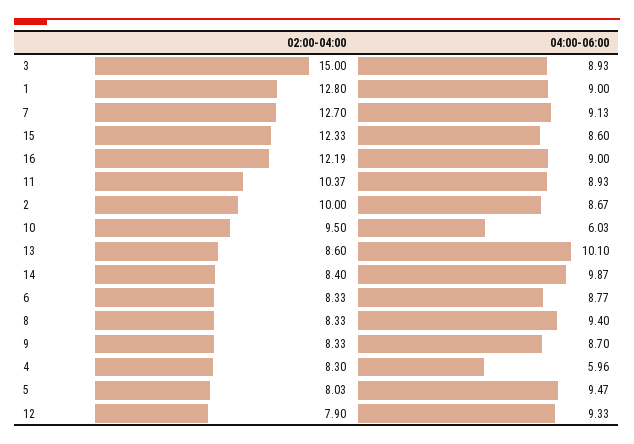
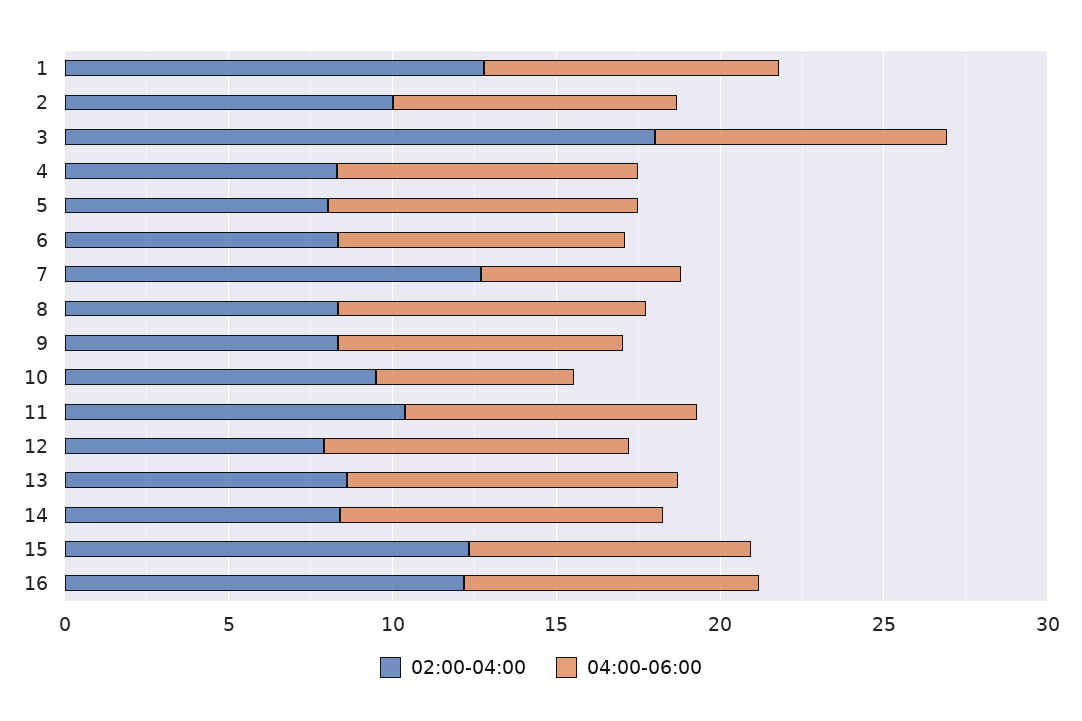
02:00-04:00, 3: 15 -> 18
04:00-06:00, 7: 9.13 -> 6
04:00-06:00, 4: 5.96 -> 9

